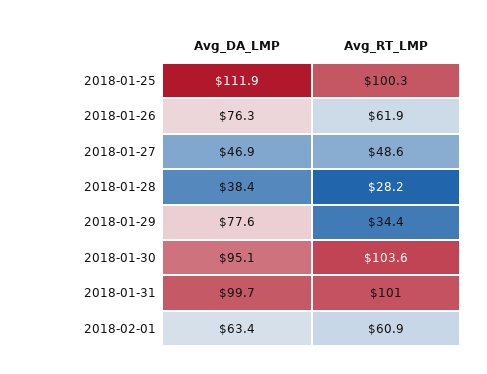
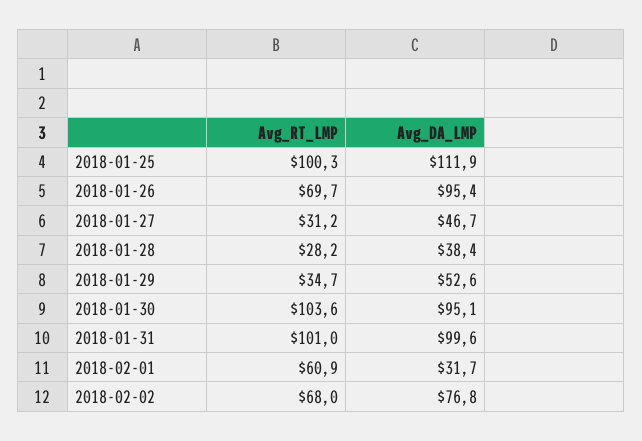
Avg_DA_LMP, 2018-01-26: 76.3 -> 95.4
Avg_RT_LMP, 2018-01-26: 61.9 -> 69.7
Avg_DA_LMP, 2018-01-27: 46.9 -> 46.7
Avg_RT_LMP, 2018-01-27: 48.6 -> 31.2
Avg_DA_LMP, 2018-01-29: 77.6 -> 52.6
Avg_RT_LMP, 2018-01-29: 34.4 -> 34.7
Avg_DA_LMP, 2018-01-31: 99.7 -> 99.6
Avg_DA_LMP, 2018-02-01: 63.4 -> 31.7
Avg_RT_LMP, 2018-02-02: none -> 68
Avg_DA_LMP, 2018-02-02: none -> 76.8

